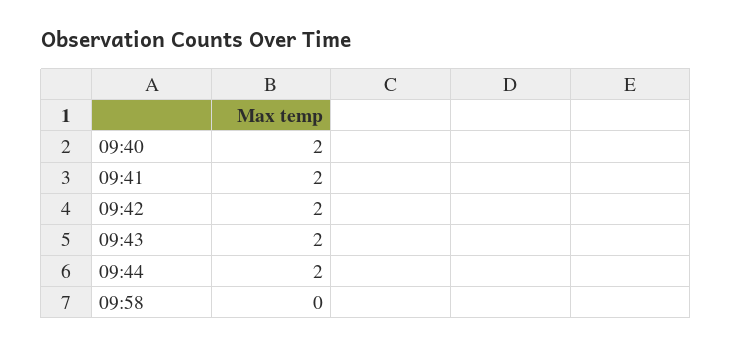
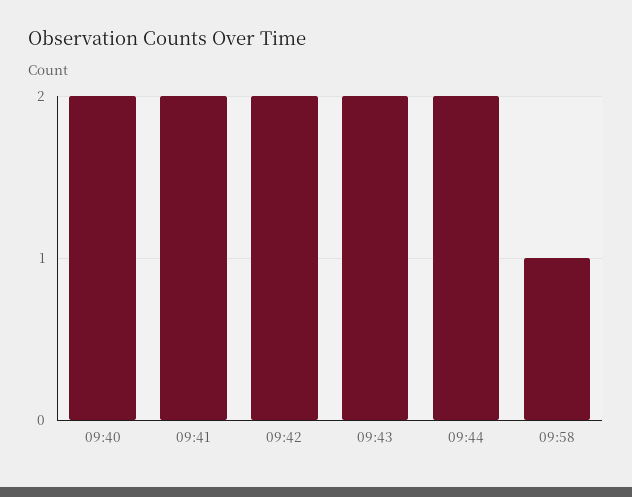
09:58: 0 -> 1

